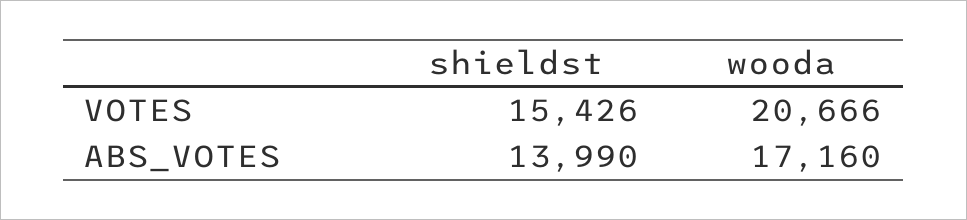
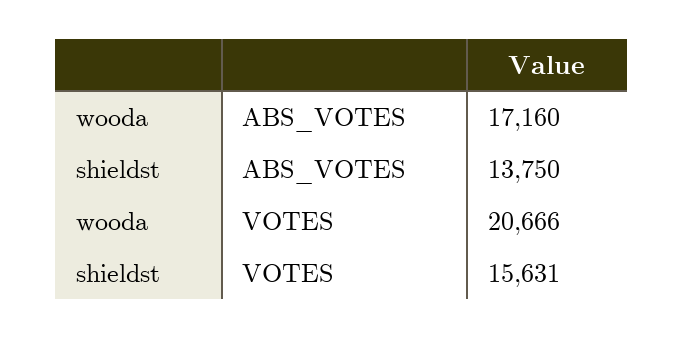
shieldst, VOTES: 15426 -> 15631
shieldst, ABS_VOTES: 13990 -> 13750

